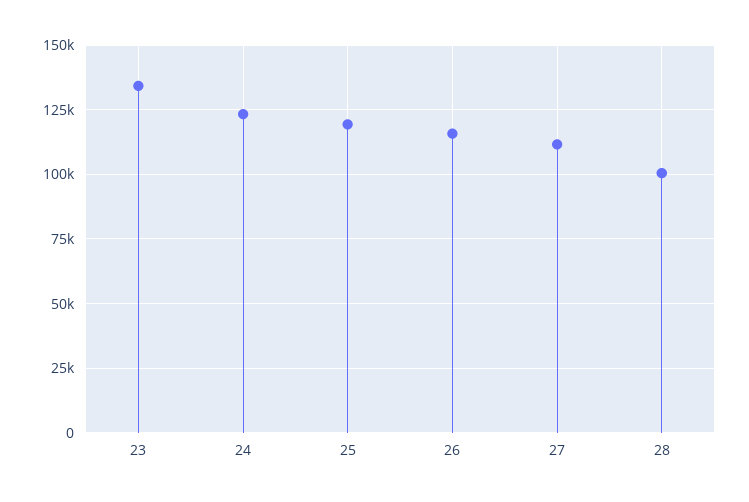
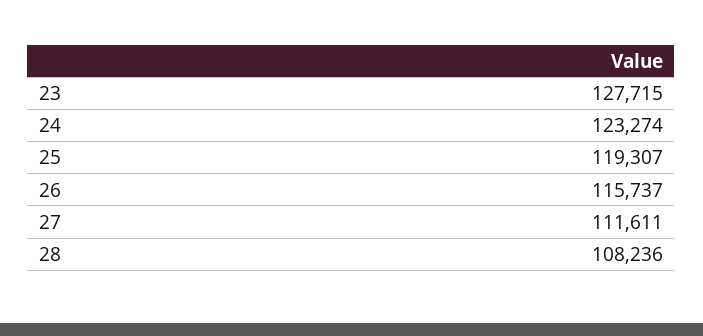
23: 135000 -> 127715
28: 100000 -> 108236

